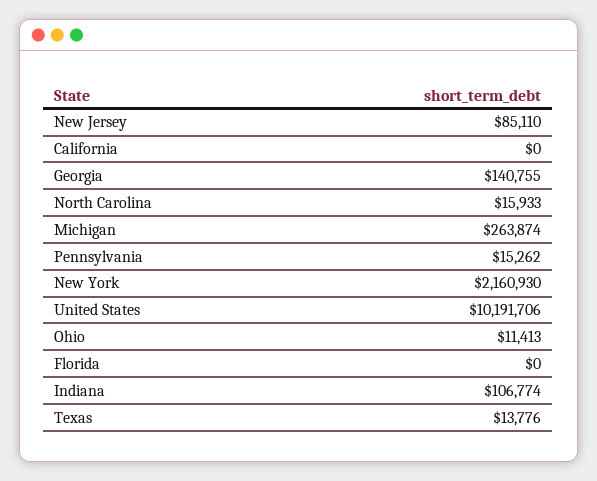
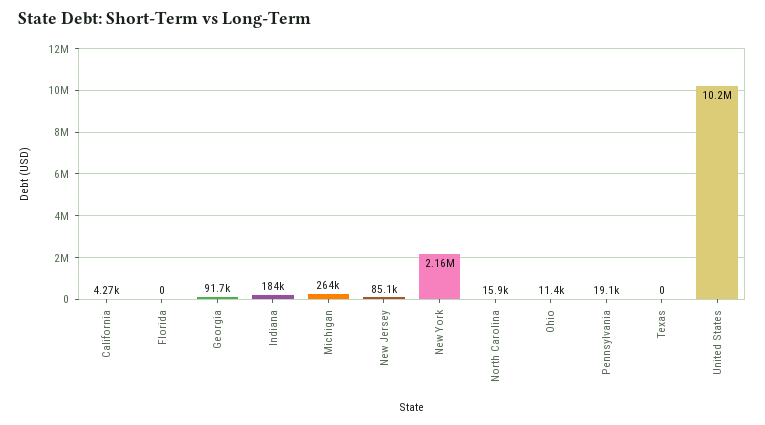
California: 0 -> 4270
Georgia: 140755 -> 91700
Pennsylvania: 15262 -> 19100
Indiana: 106774 -> 184000
Texas: 13776 -> 0

